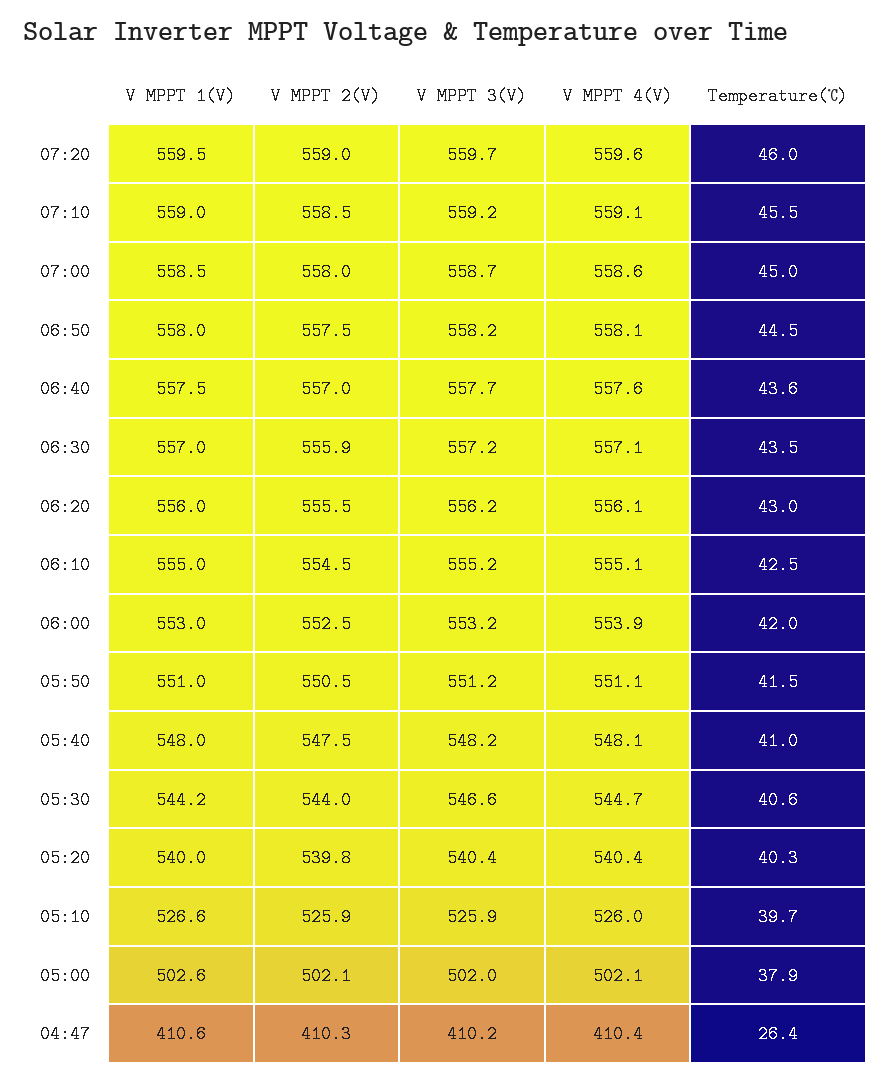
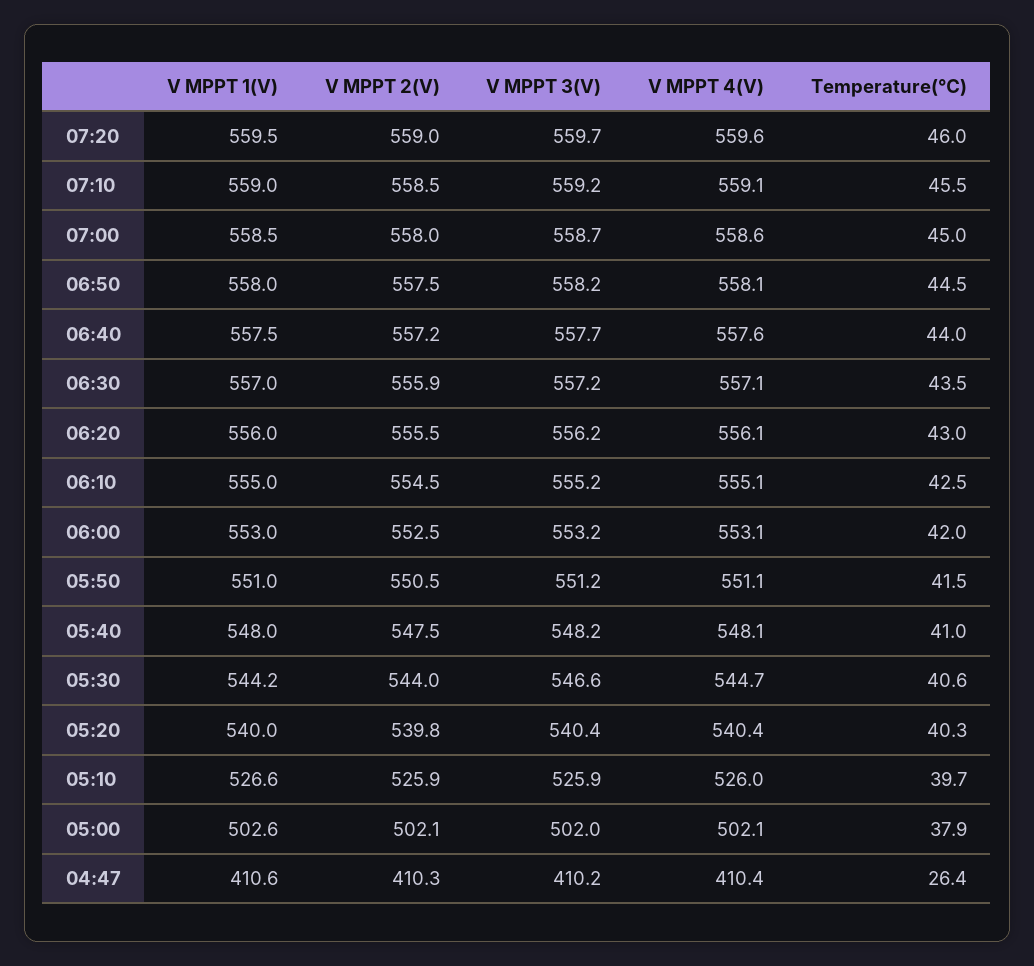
V MPPT 2(V), 06:40: 557 -> 557.2
Temperature(℃), 06:40: 43.6 -> 44
V MPPT 4(V), 06:00: 553.9 -> 553.1

